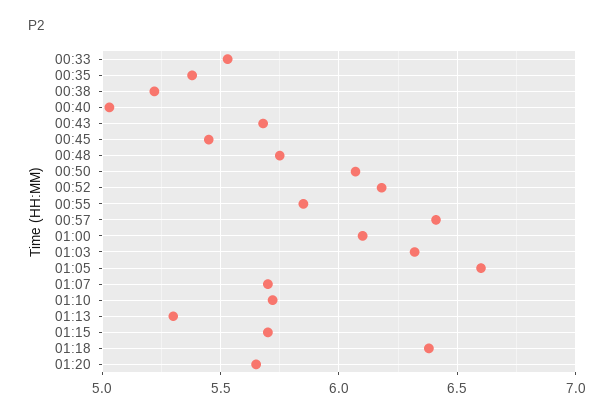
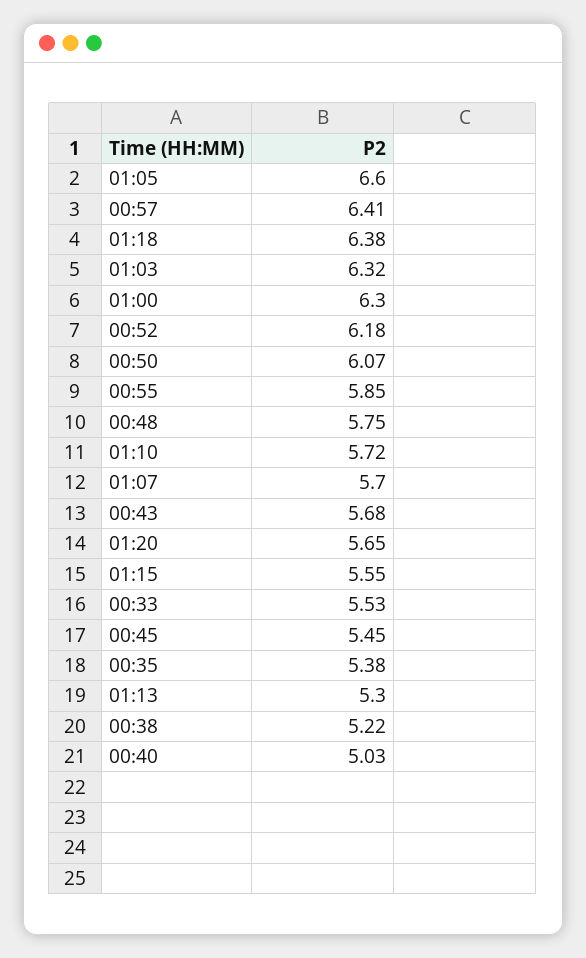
01:00: 6.1 -> 6.3
01:15: 5.7 -> 5.55

